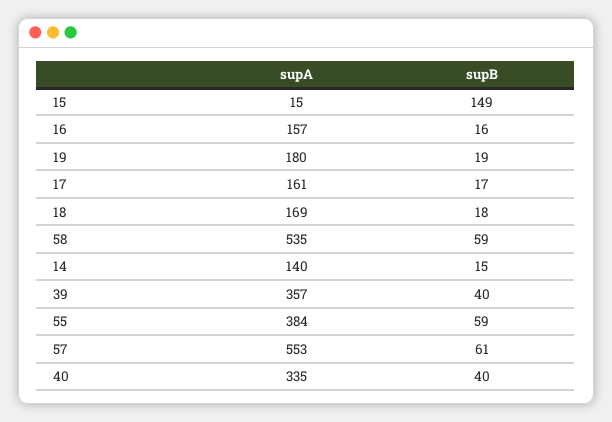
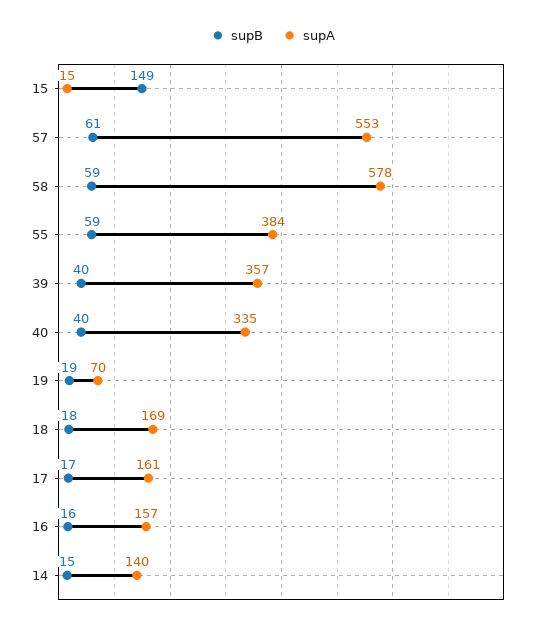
supA, 19: 180 -> 70
supA, 58: 535 -> 578

